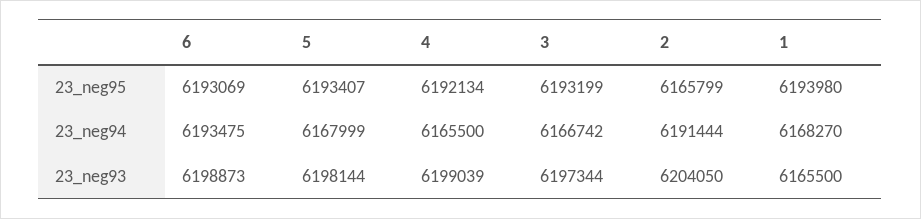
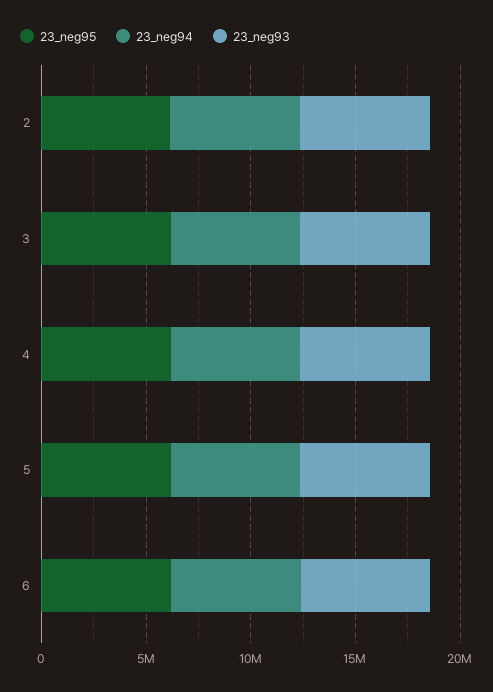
23_neg95, 1: 6193980 -> none
23_neg94, 1: 6168270 -> none
23_neg93, 1: 6165500 -> none

